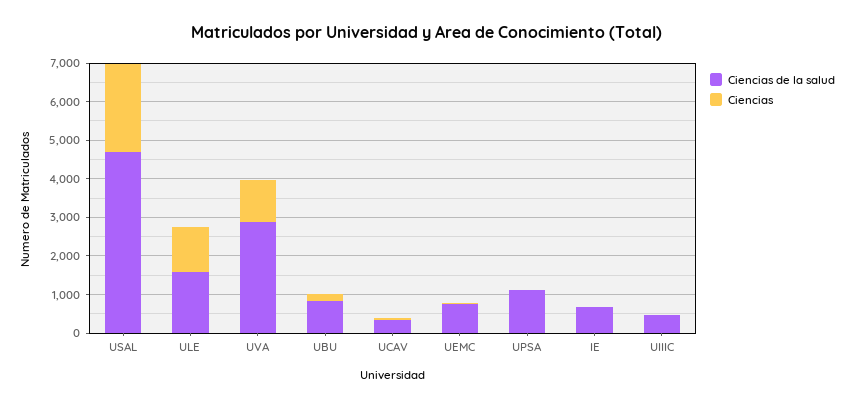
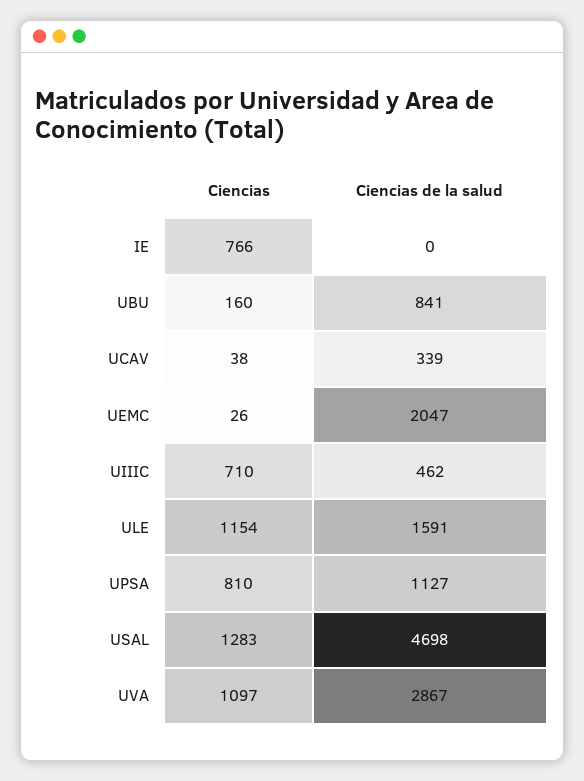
Ciencias, USAL: 2250 -> 1283
Ciencias de la salud, UEMC: 750 -> 2047
Ciencias, UPSA: 0 -> 810
Ciencias de la salud, IE: 750 -> 0
Ciencias, IE: 0 -> 766
Ciencias, UIIIC: 0 -> 710

